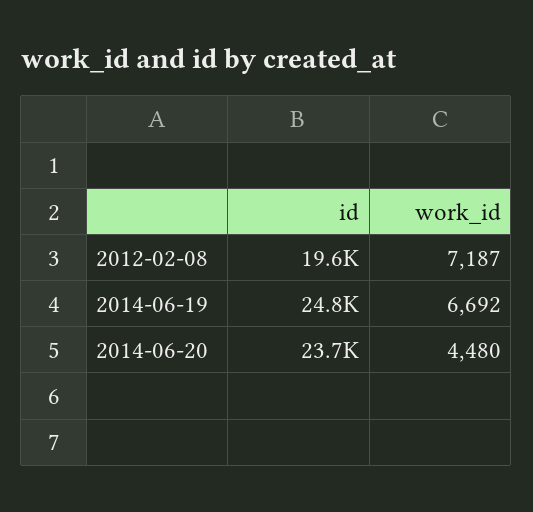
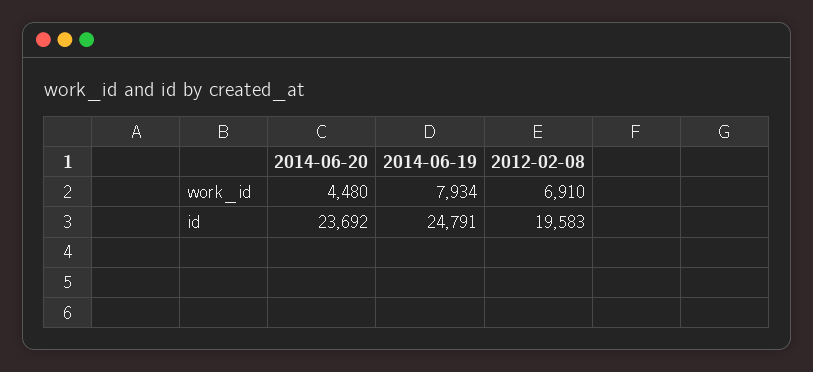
work_id, 2012-02-08: 7187 -> 6910
work_id, 2014-06-19: 6692 -> 7934

